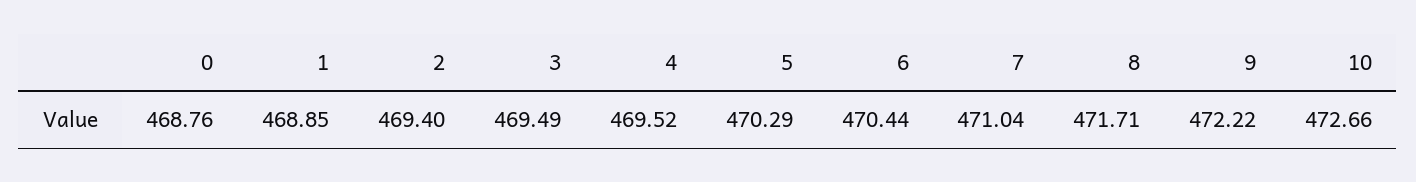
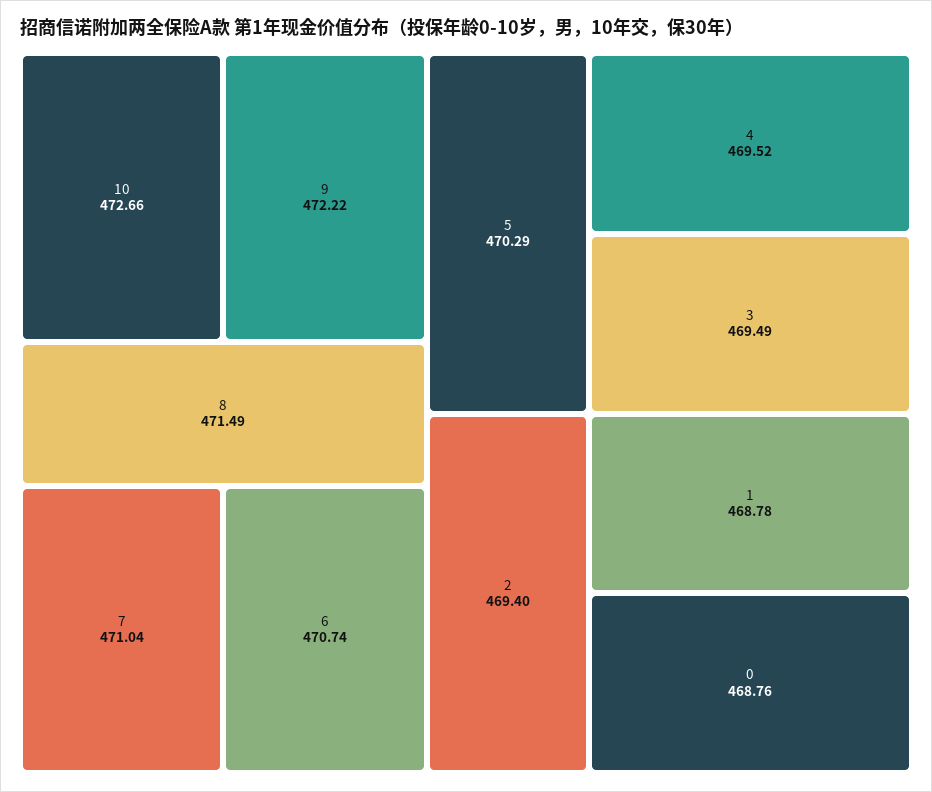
1: 468.85 -> 468.78
6: 470.44 -> 470.74
8: 471.71 -> 471.49

